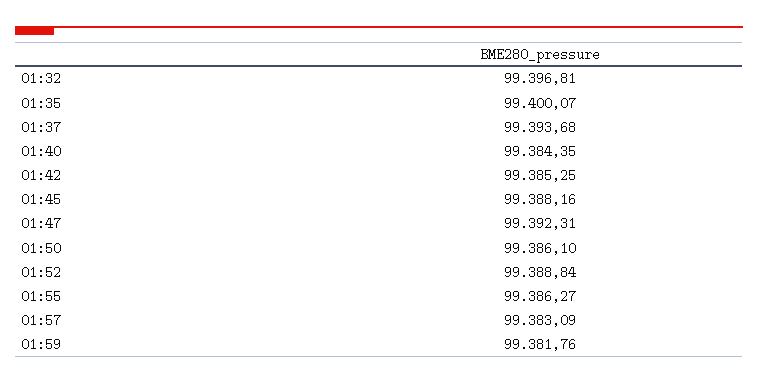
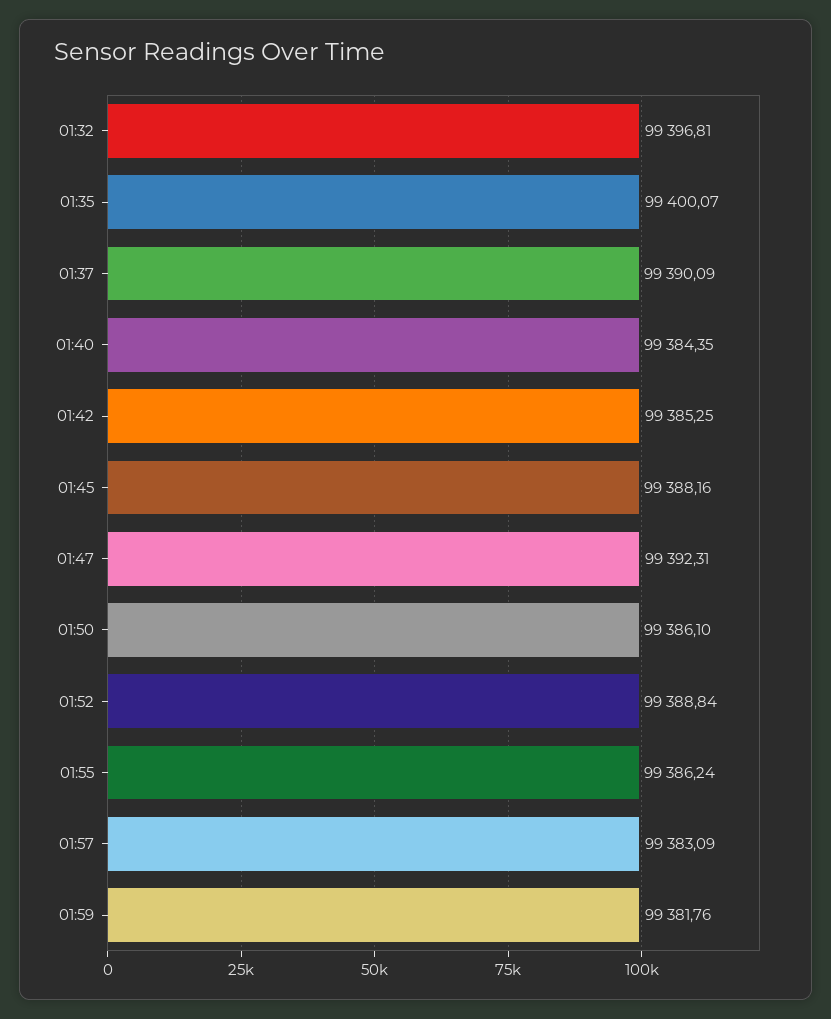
01:37: 99393.68 -> 99390.09
01:55: 99386.27 -> 99386.24

